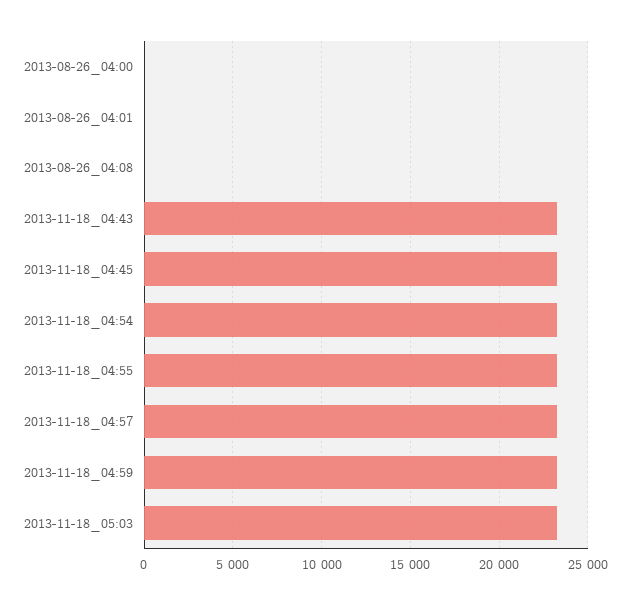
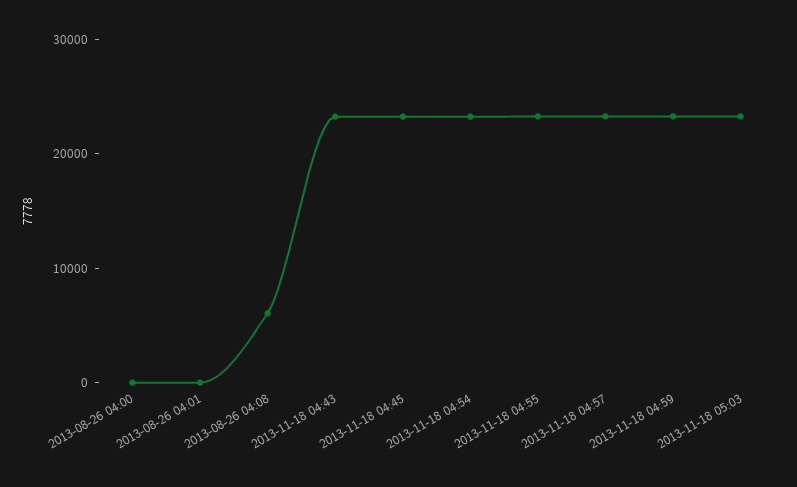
2013-08-26_04:08: 0 -> 6000

